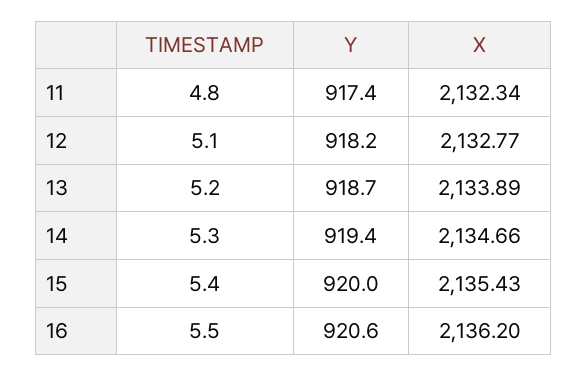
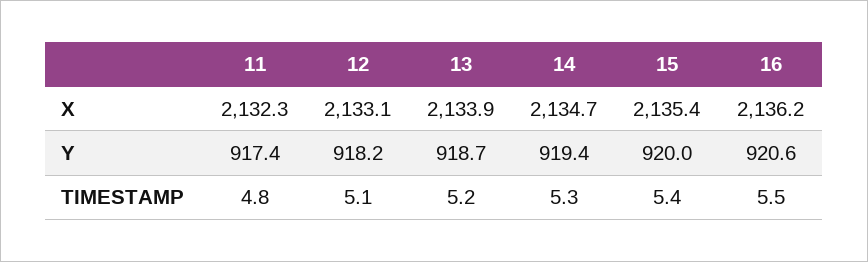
X, 12: 2132.77 -> 2133.1

